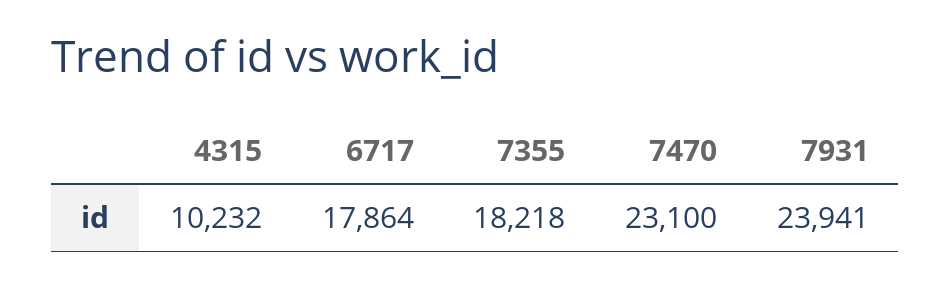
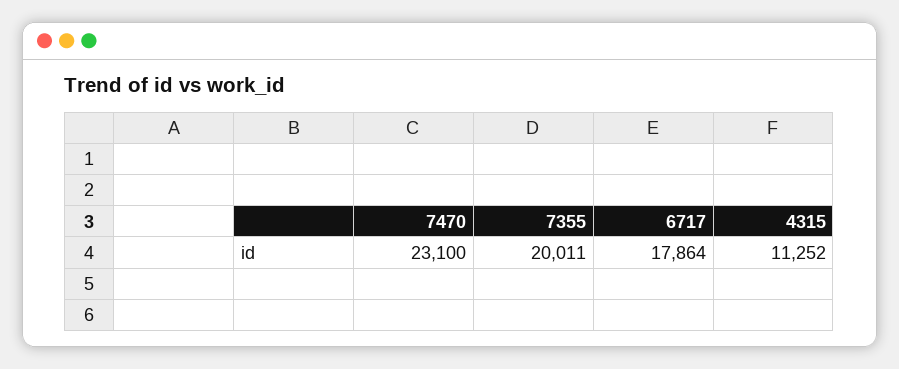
4315: 10232 -> 11252
7355: 18218 -> 20011
7931: 23941 -> none

